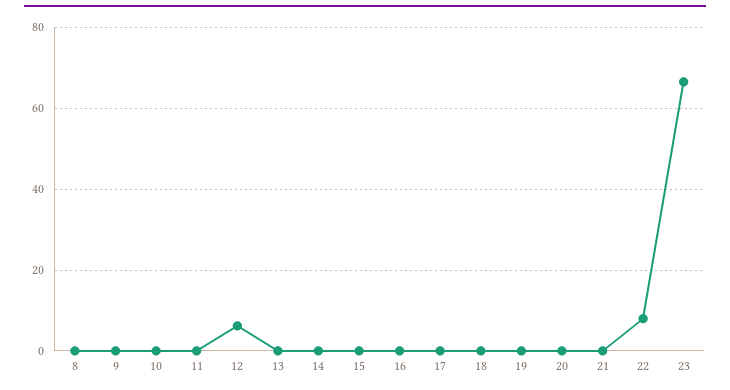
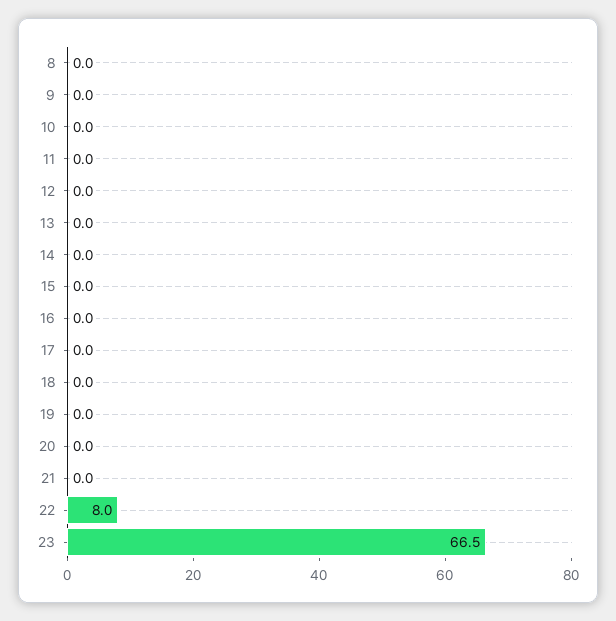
12: 6 -> 0

